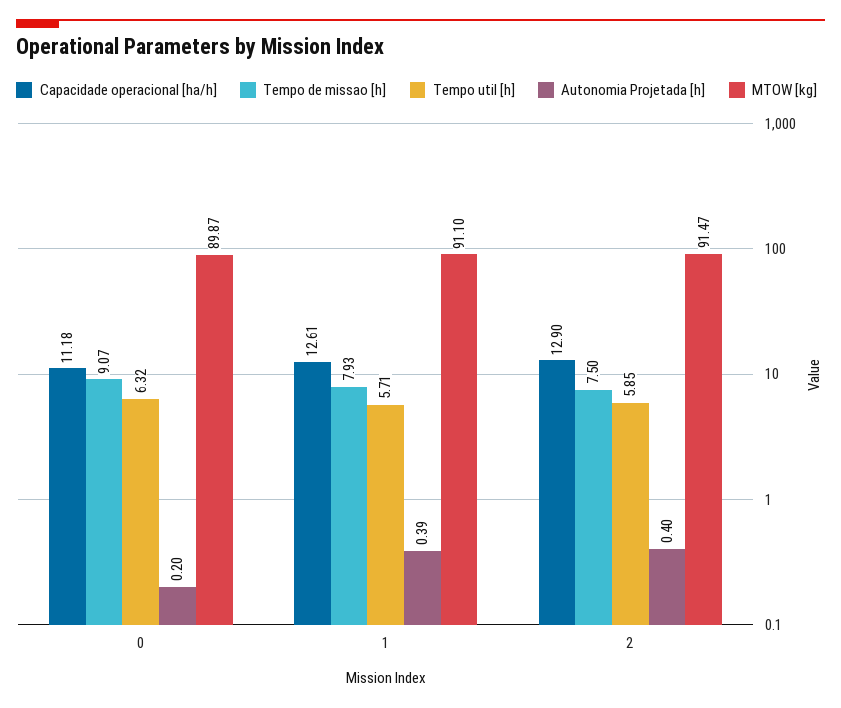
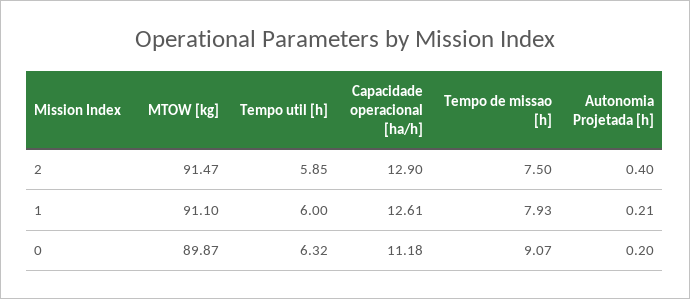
Tempo util [h], 1: 5.71 -> 6
Autonomia Projetada [h], 1: 0.39 -> 0.21

